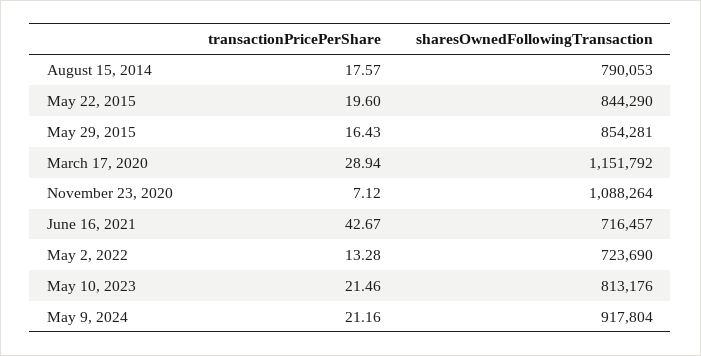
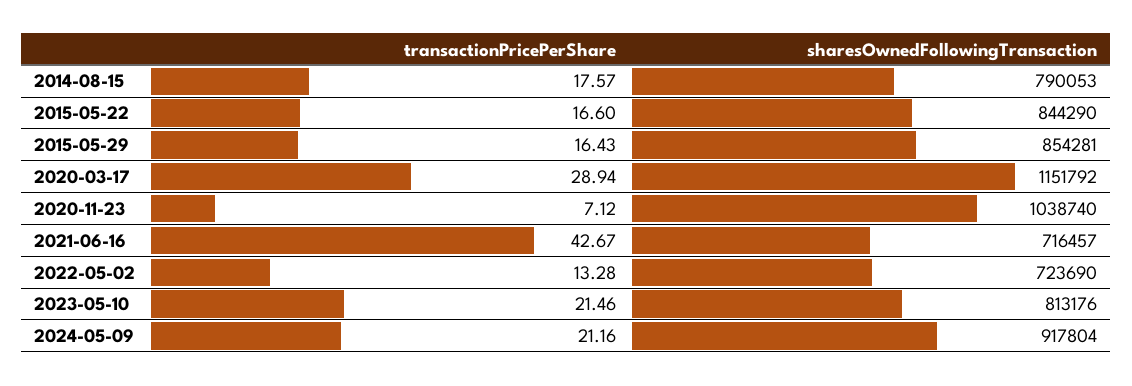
transactionPricePerShare, May 22, 2015: 19.6 -> 16.6
sharesOwnedFollowingTransaction, November 23, 2020: 1088264 -> 1038740

